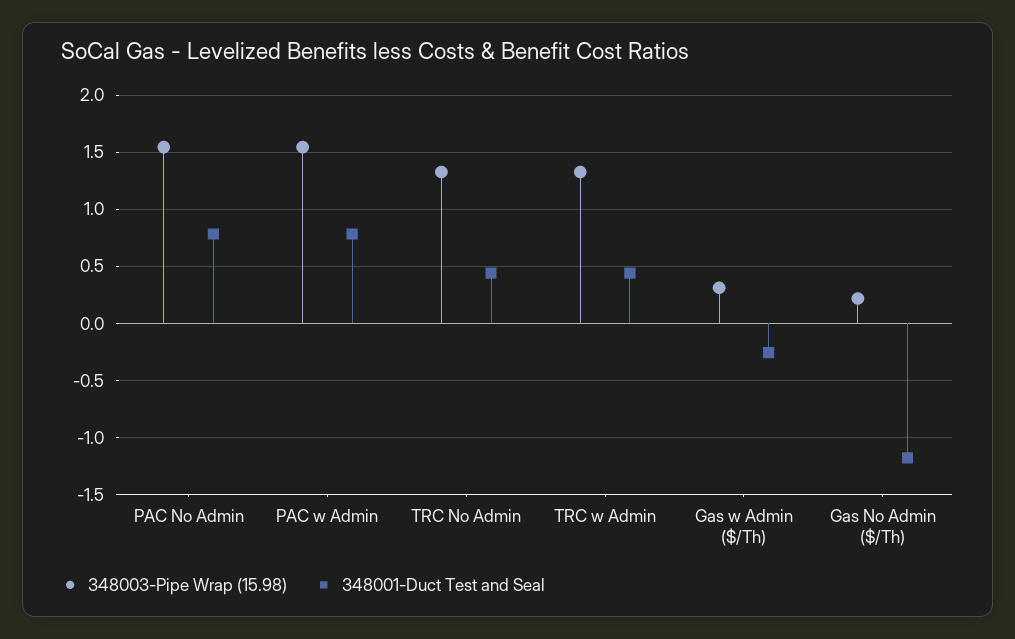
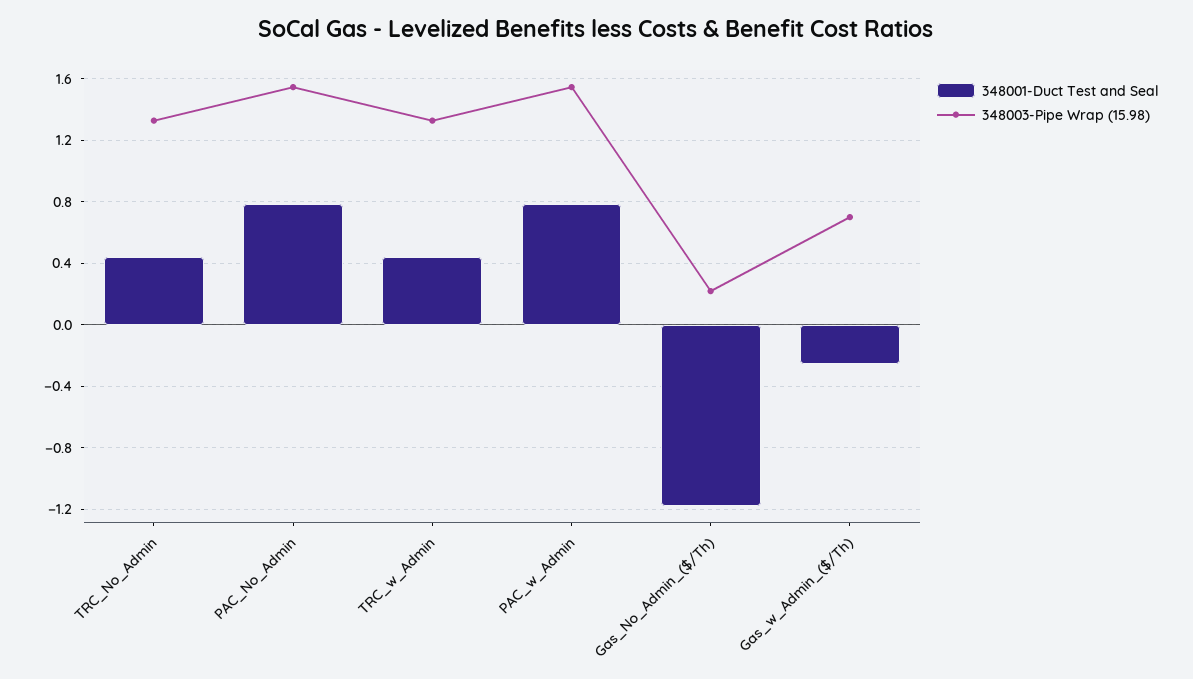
348003-Pipe Wrap (15.98), Gas w Admin ($/Th): 0.3 -> 0.7

